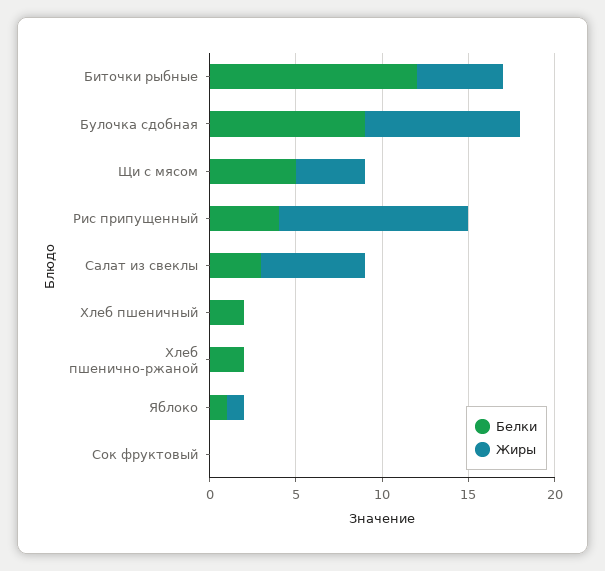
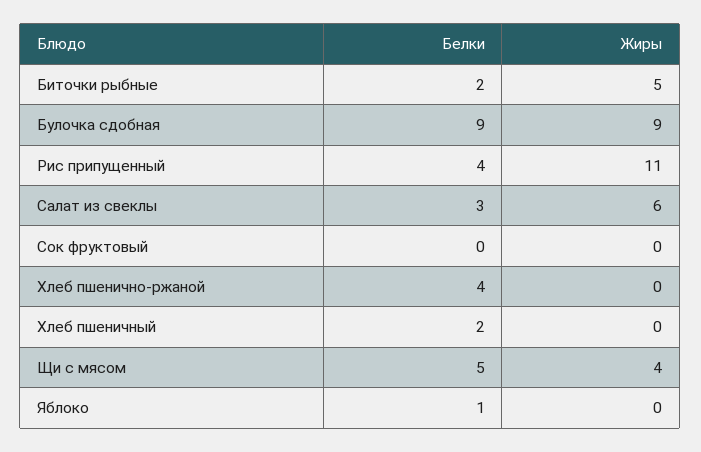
Белки, Биточки рыбные: 12 -> 2
Белки, Хлеб пшенично-ржаной: 2 -> 4
Жиры, Яблоко: 1 -> 0

